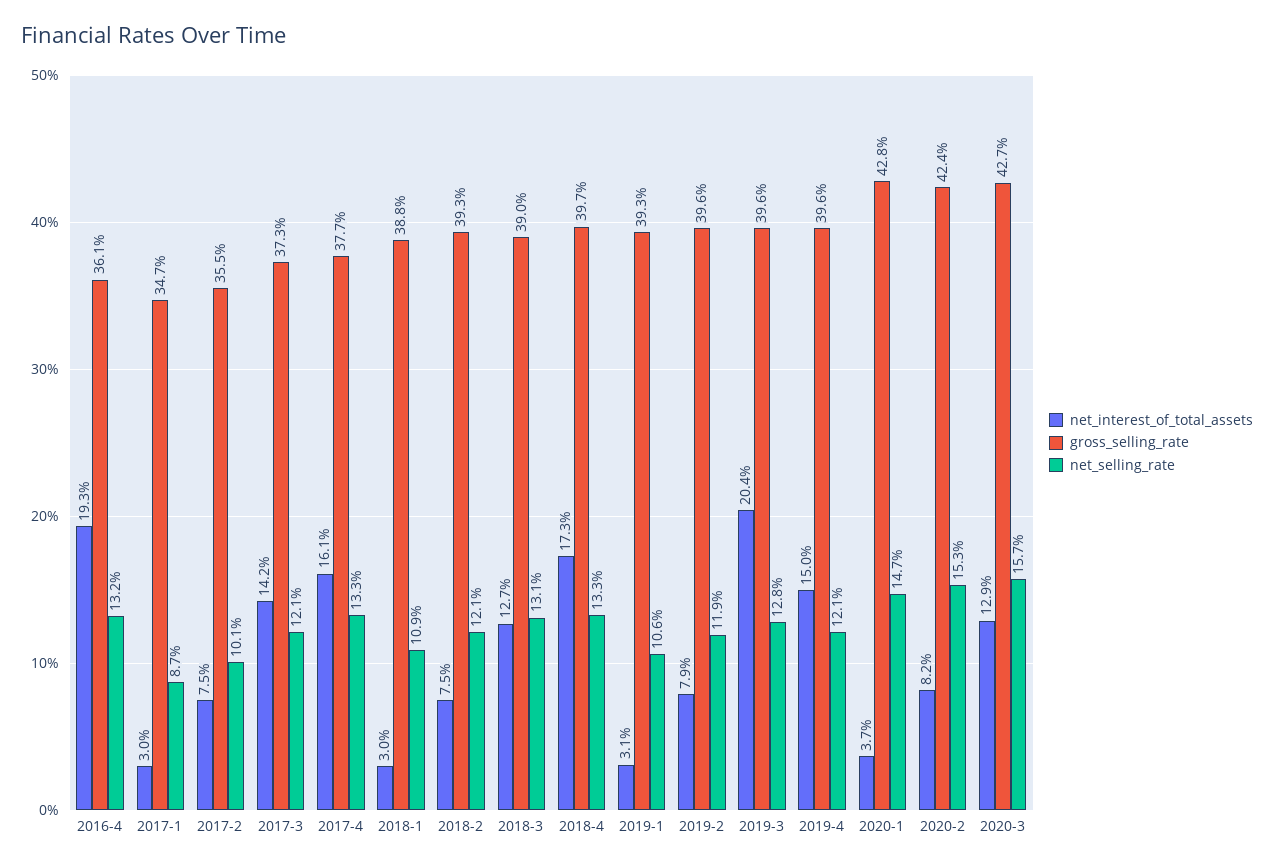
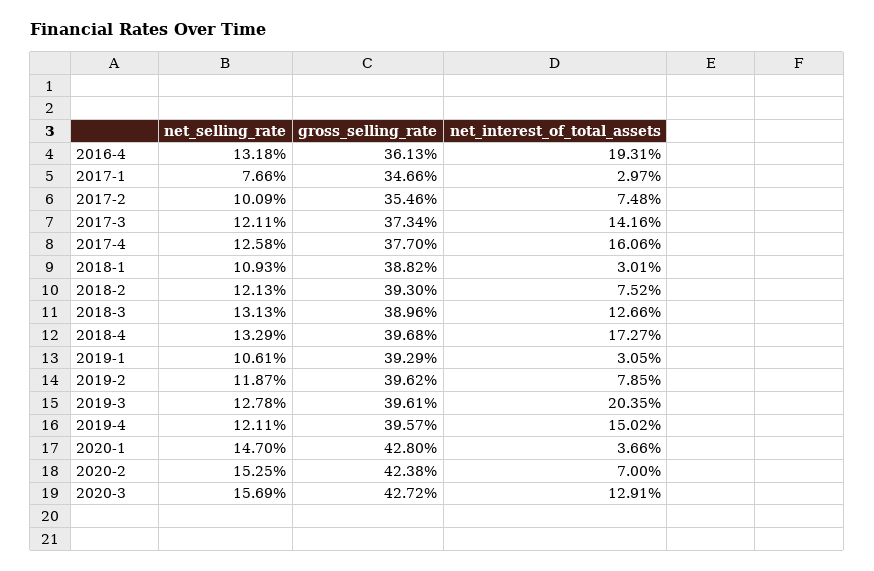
net_selling_rate, 2017-1: 8.7 -> 7.66
net_selling_rate, 2017-4: 13.3 -> 12.58
net_interest_of_total_assets, 2020-2: 8.2 -> 7

